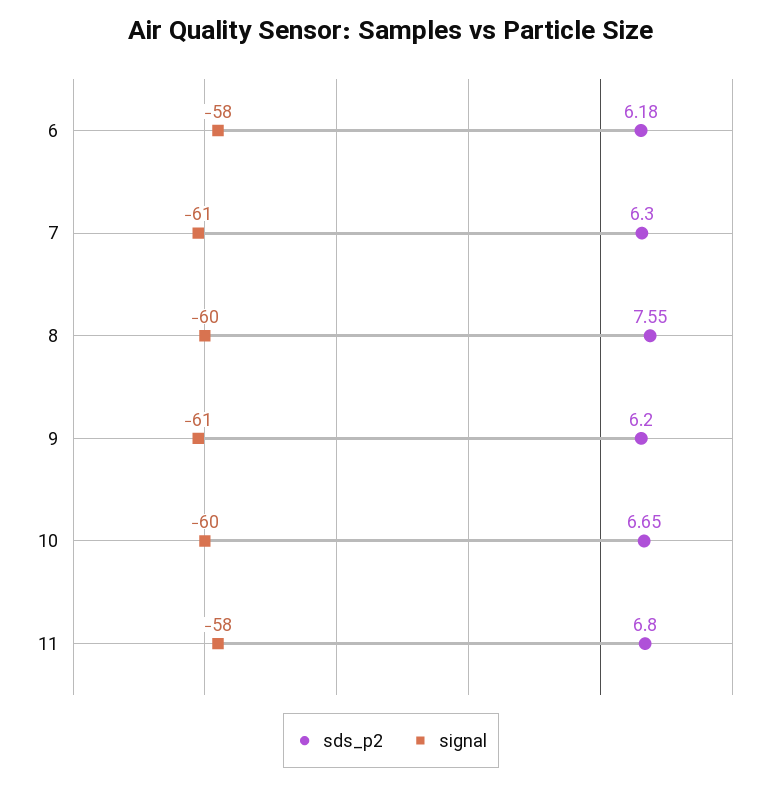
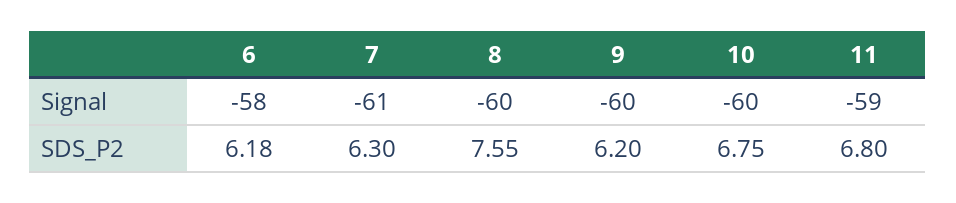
signal, 9: -61 -> -60
sds_p2, 10: 6.65 -> 6.75
signal, 11: -58 -> -59

